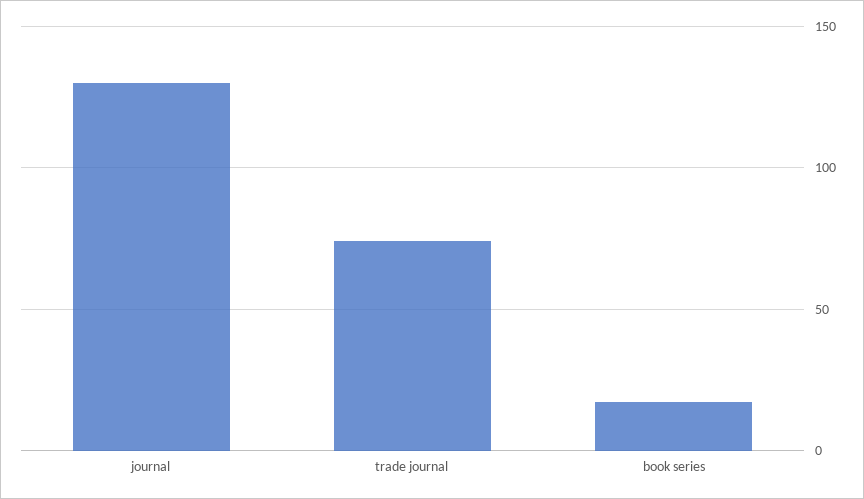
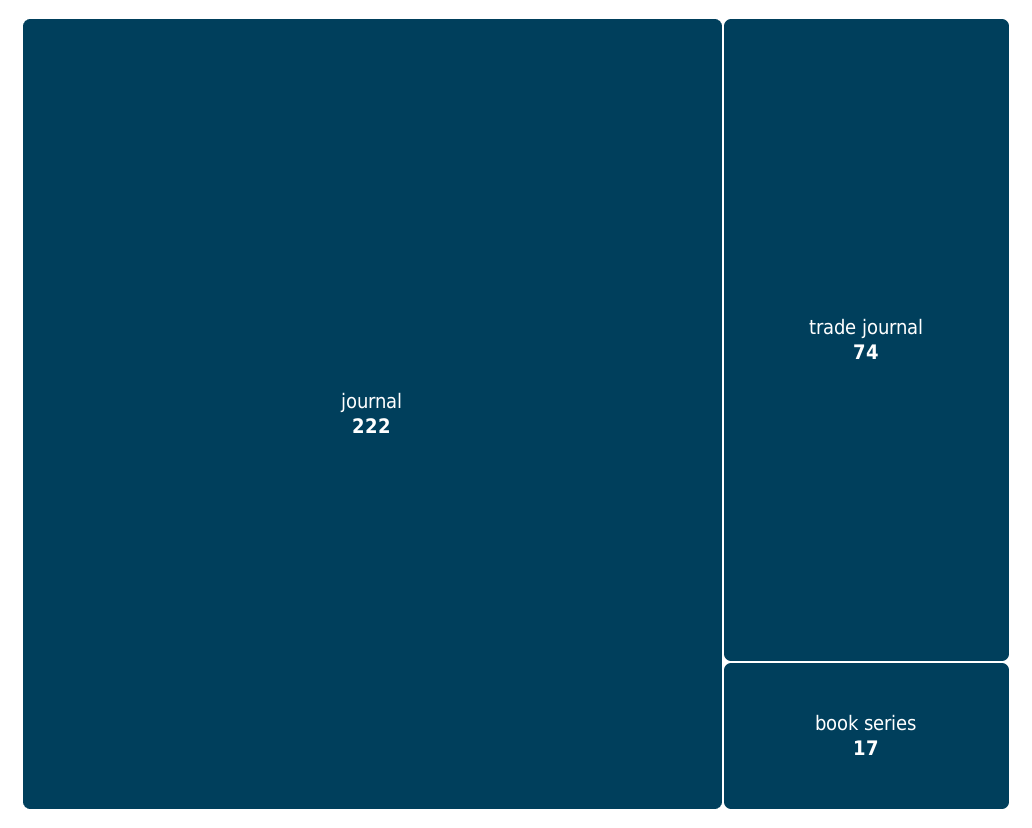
journal: 130 -> 222

